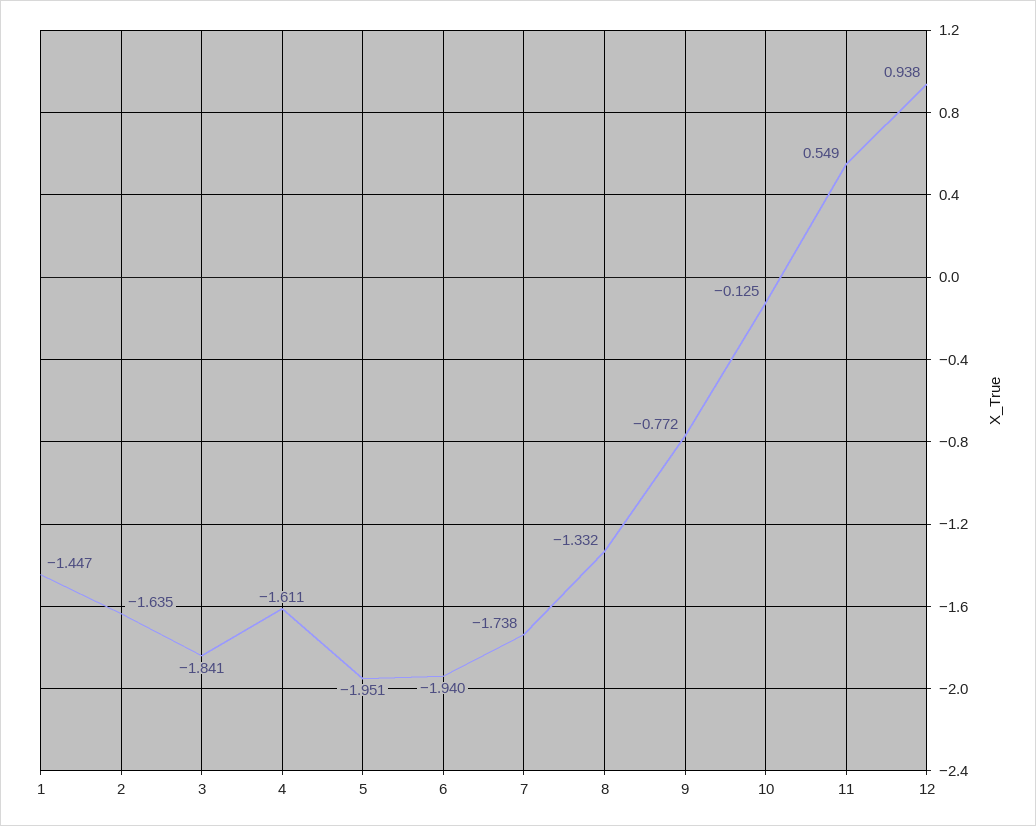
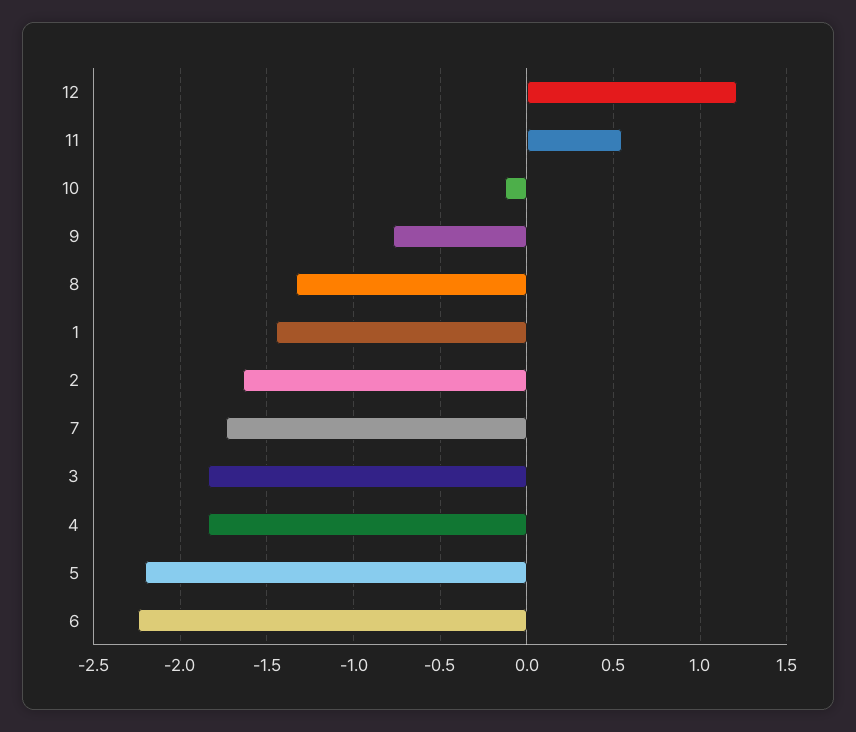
4: -1.611 -> -1.85
5: -1.951 -> -2.2
6: -1.94 -> -2.25
12: 0.938 -> 1.2

